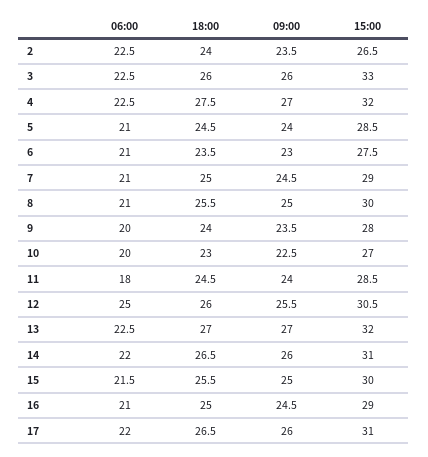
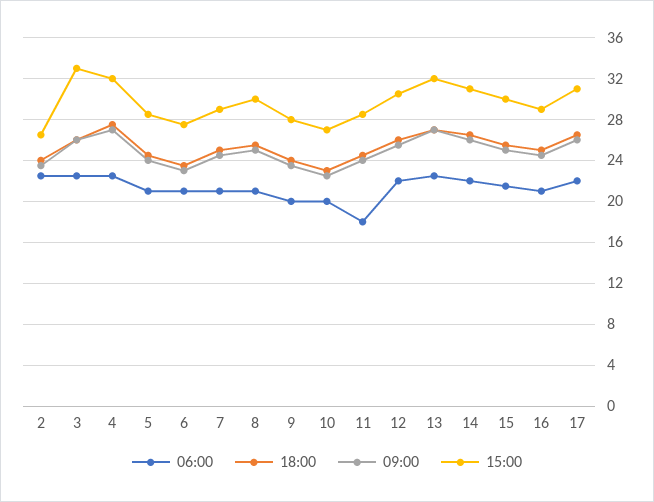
06:00, 12: 25 -> 22

